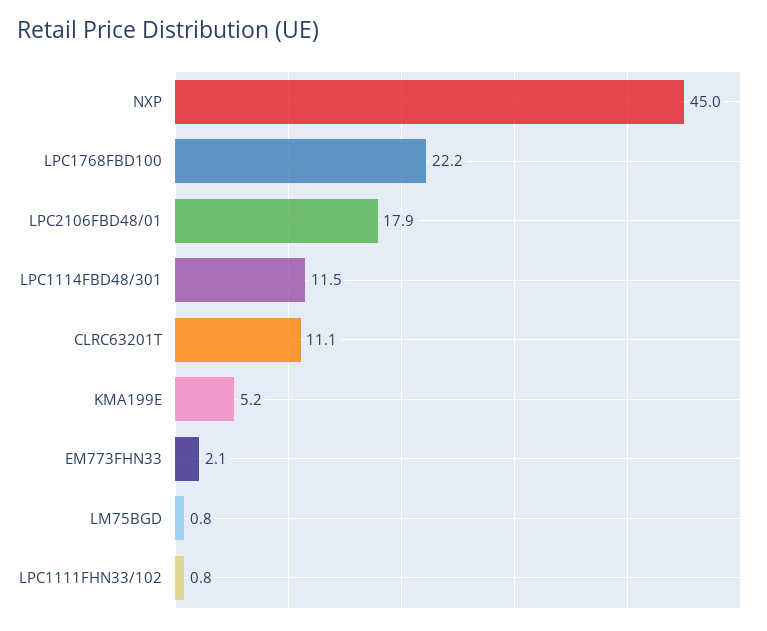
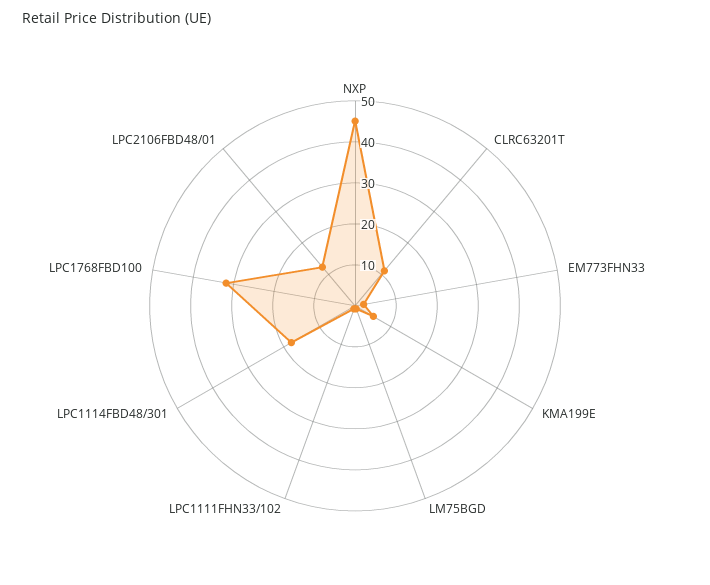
LPC1768FBD100: 22.2 -> 32
LPC2106FBD48/01: 17.9 -> 12
LPC1114FBD48/301: 11.5 -> 18

